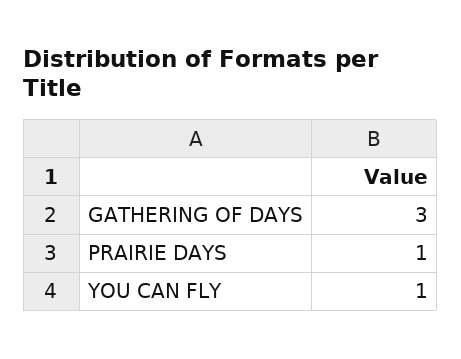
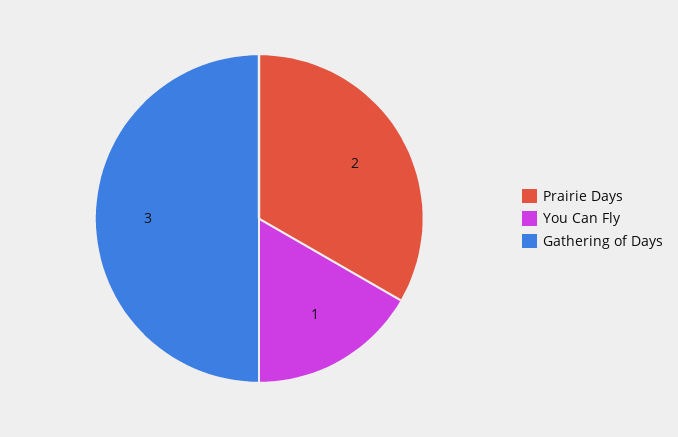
PRAIRIE DAYS: 1 -> 2

